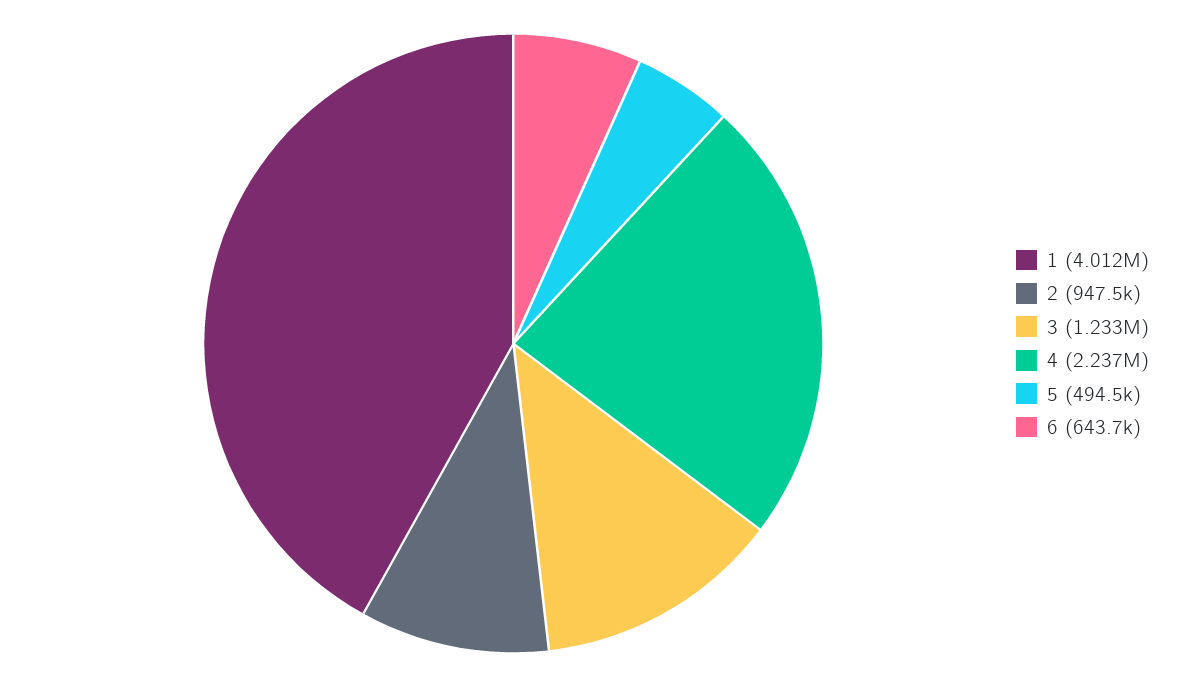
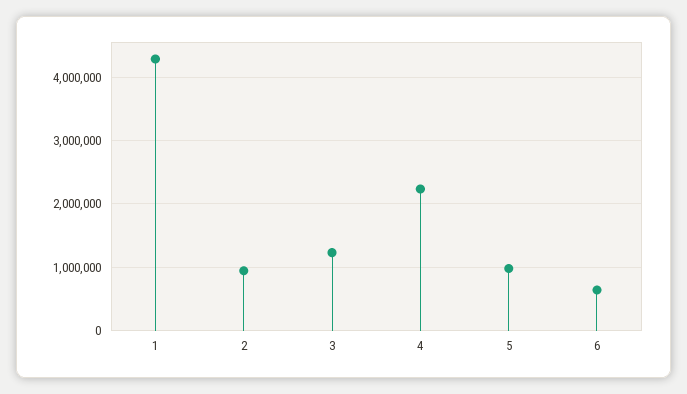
1: 4012000 -> 4300000
5: 494500 -> 1000000

